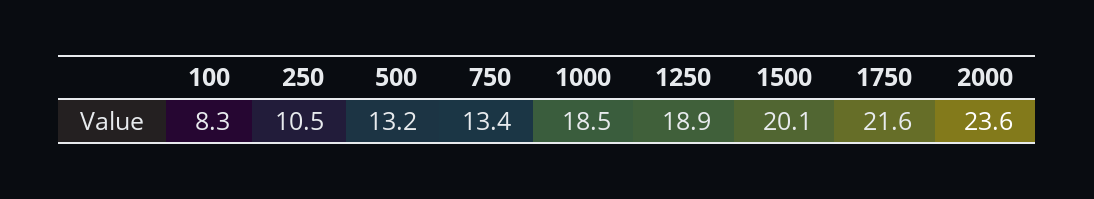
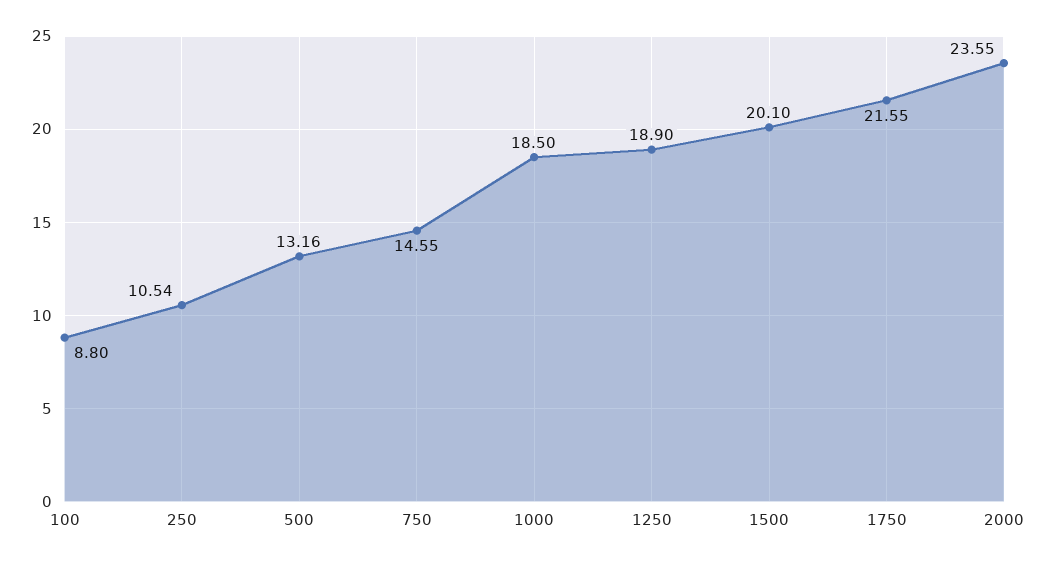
100: 8.3 -> 8.8
750: 13.4 -> 14.55

